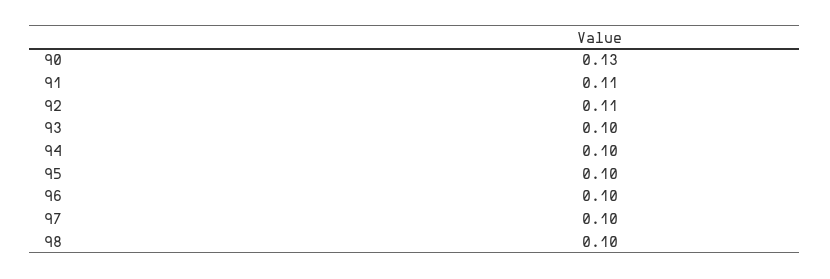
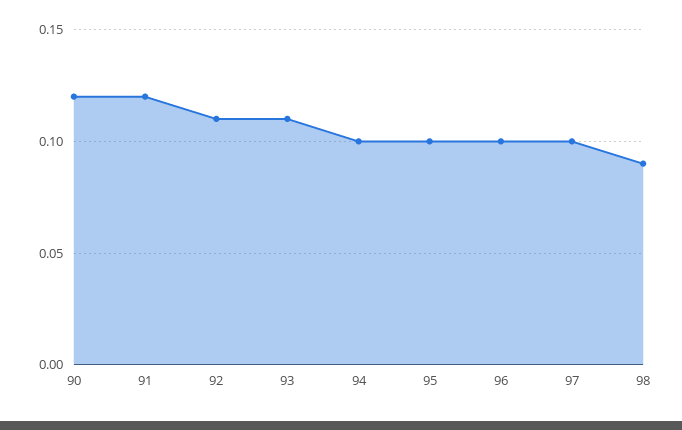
90: 0.13 -> 0.12
91: 0.11 -> 0.12
93: 0.1 -> 0.11
98: 0.1 -> 0.09

